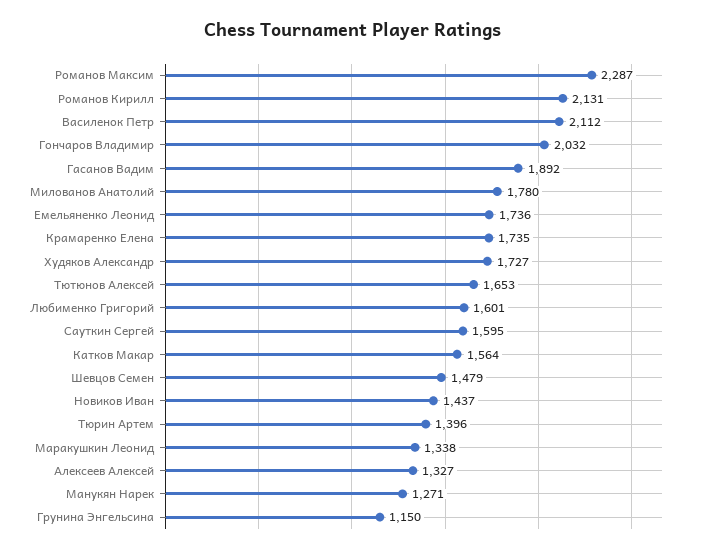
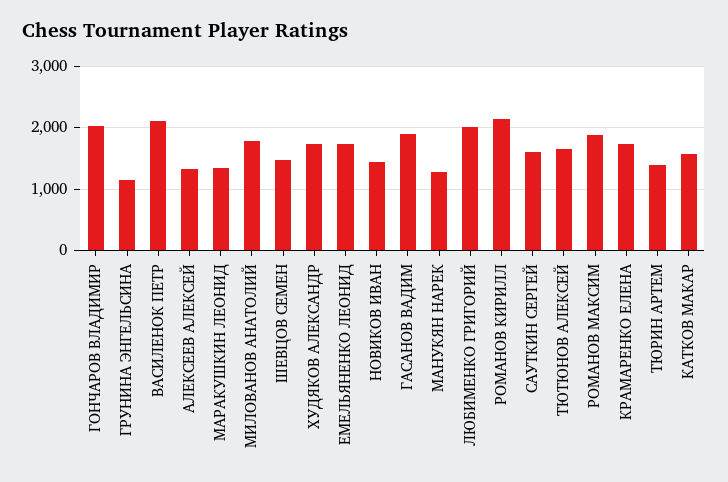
Романов Максим: 2287 -> 1900
Любименко Григорий: 1601 -> 2000

